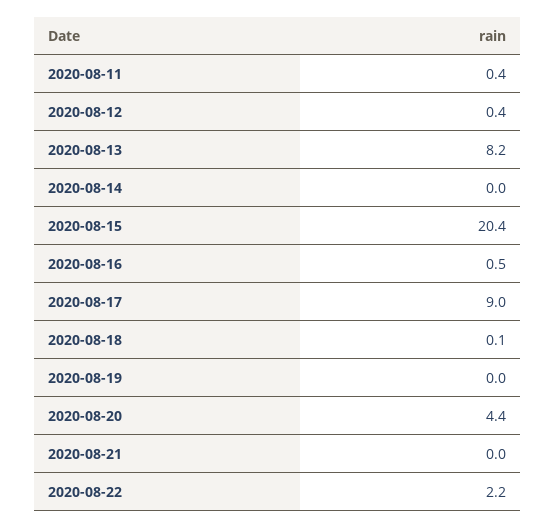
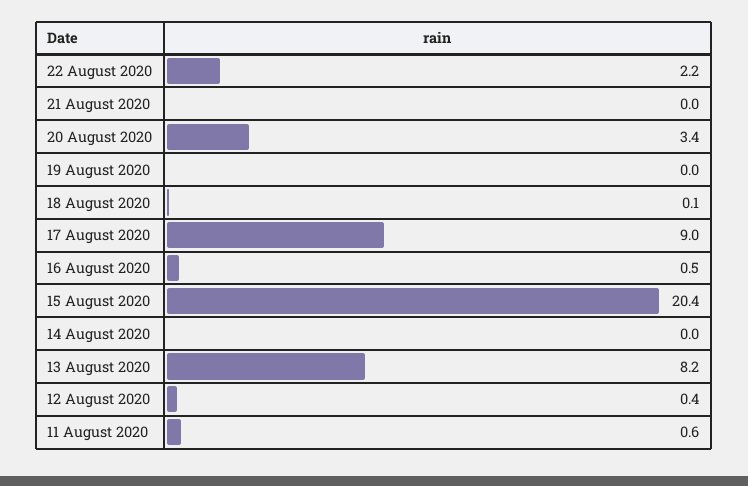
2020-08-11: 0.4 -> 0.6
2020-08-20: 4.4 -> 3.4

